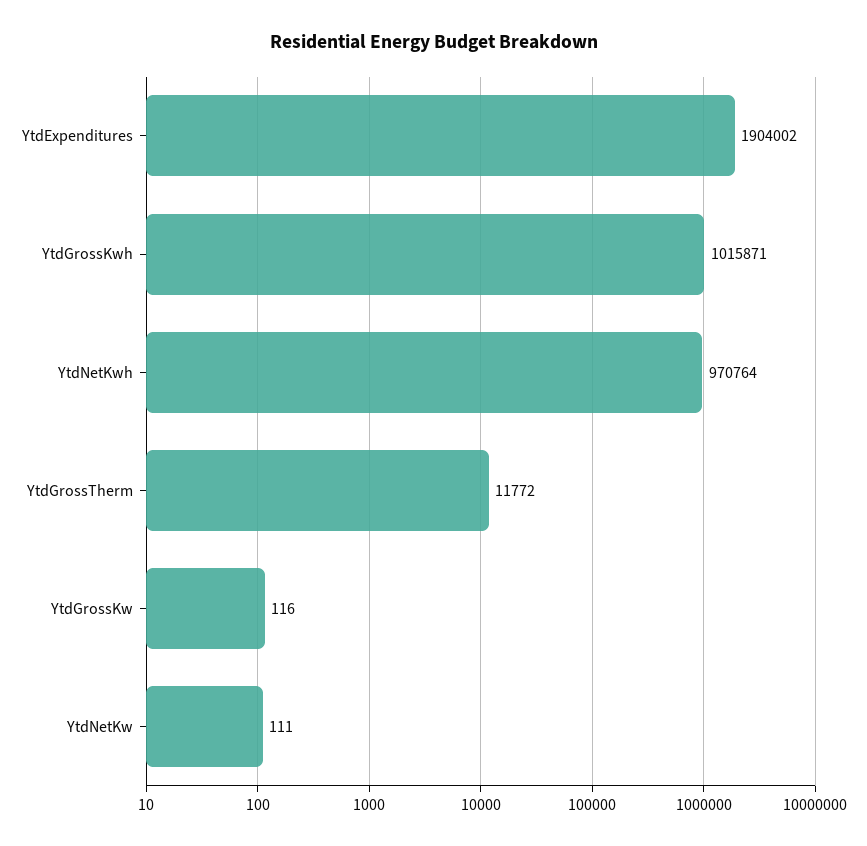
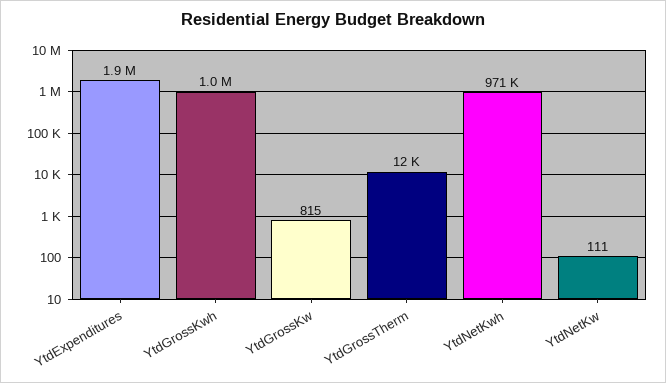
YtdGrossKw: 116 -> 815

